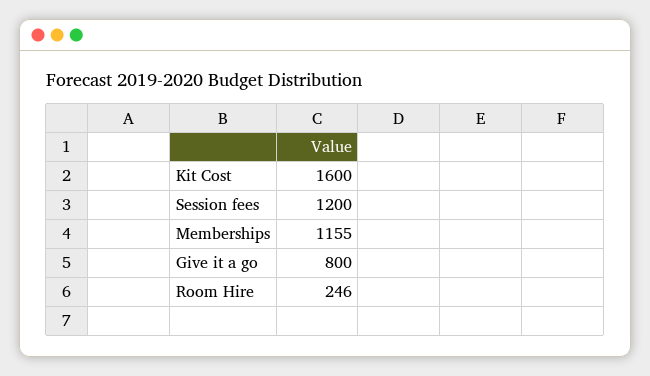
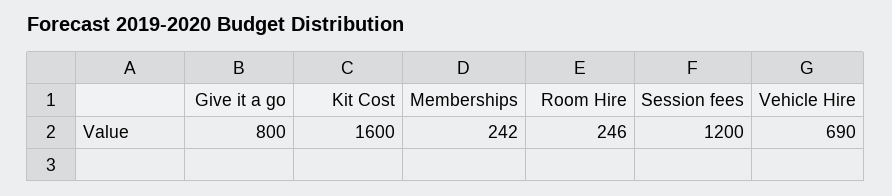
Memberships: 1155 -> 242
Vehicle Hire: none -> 690

